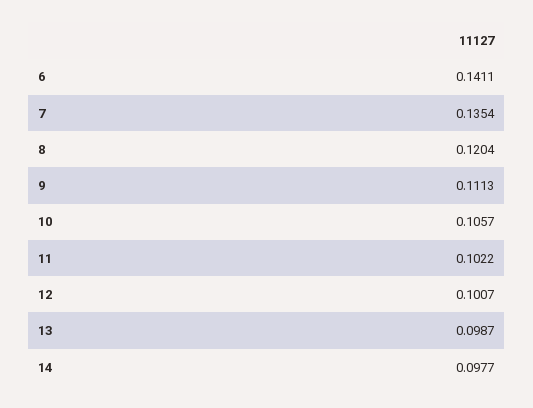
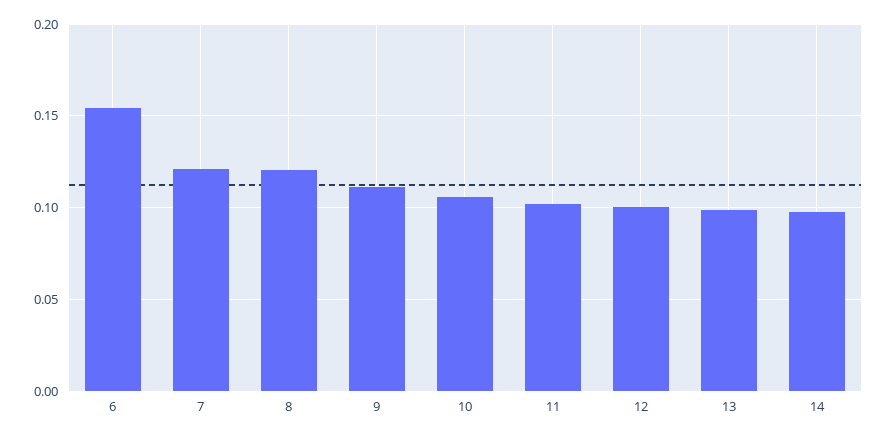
6: 0.1411 -> 0.155
7: 0.1354 -> 0.12

